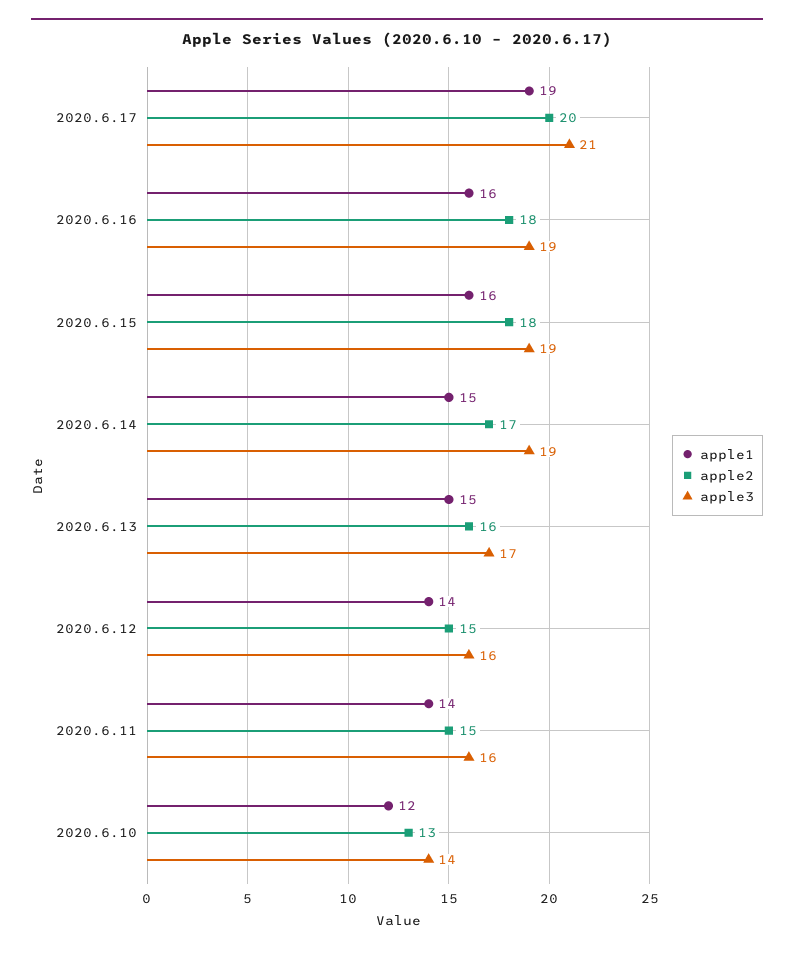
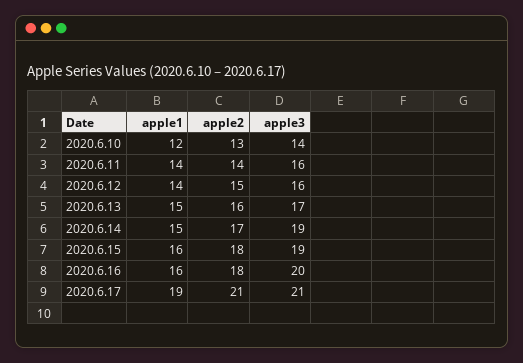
apple2, 2020.6.17: 20 -> 21
apple3, 2020.6.16: 19 -> 20
apple2, 2020.6.11: 15 -> 14

